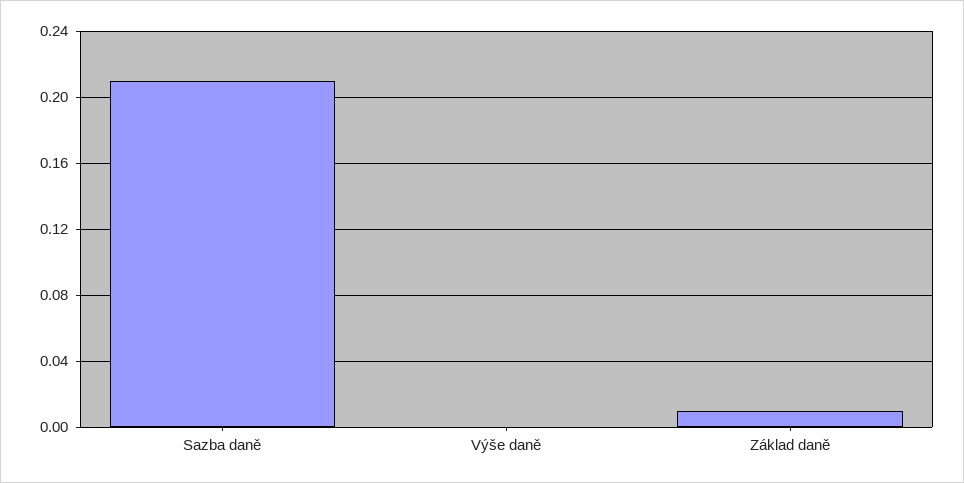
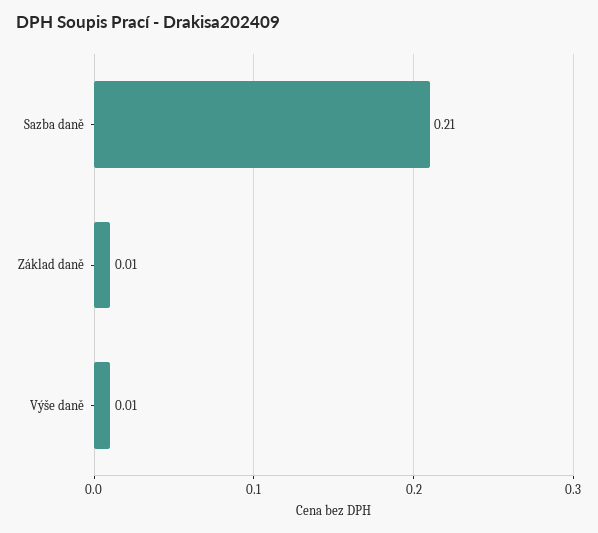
Výše daně: 0 -> 0.01

